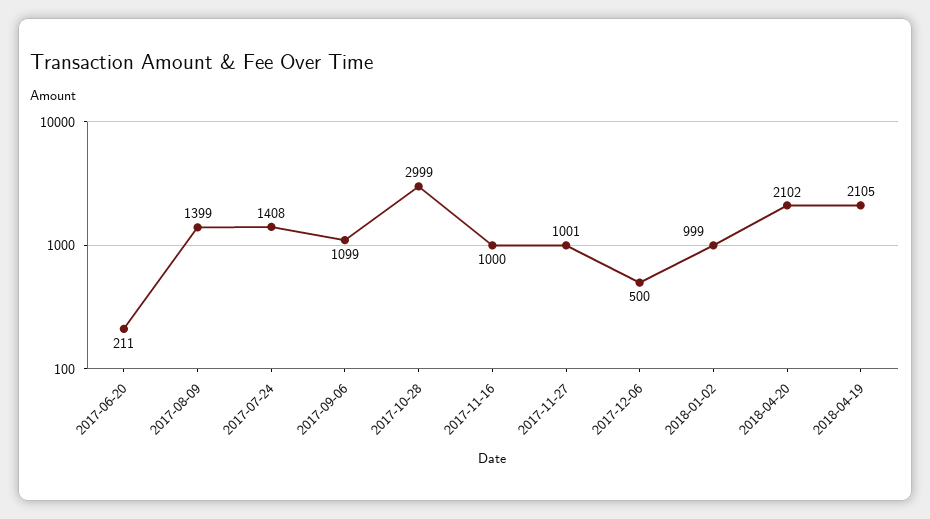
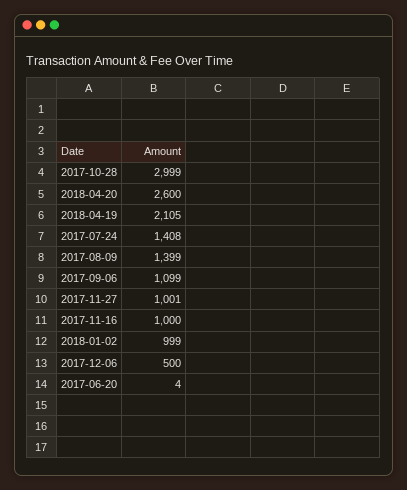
2017-06-20: 211 -> 4
2018-04-20: 2102 -> 2600

